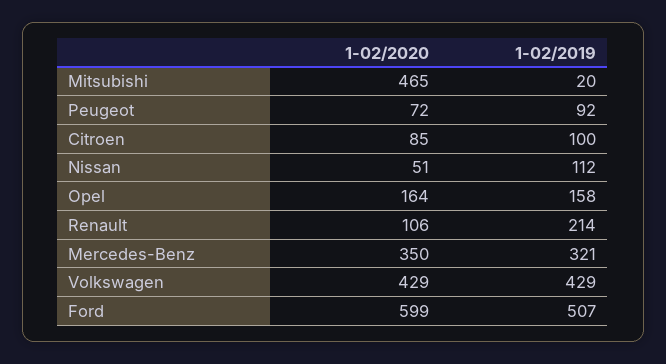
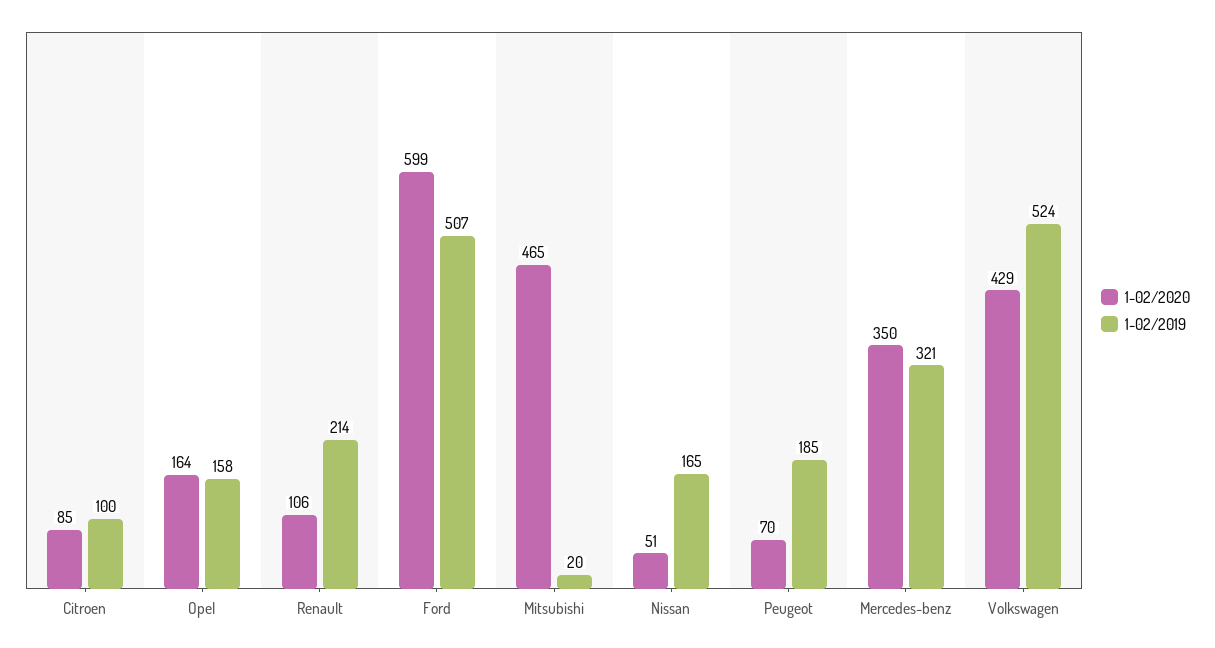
1-02/2020, Peugeot: 72 -> 70
1-02/2019, Peugeot: 92 -> 185
1-02/2019, Nissan: 112 -> 165
1-02/2019, Volkswagen: 429 -> 524

